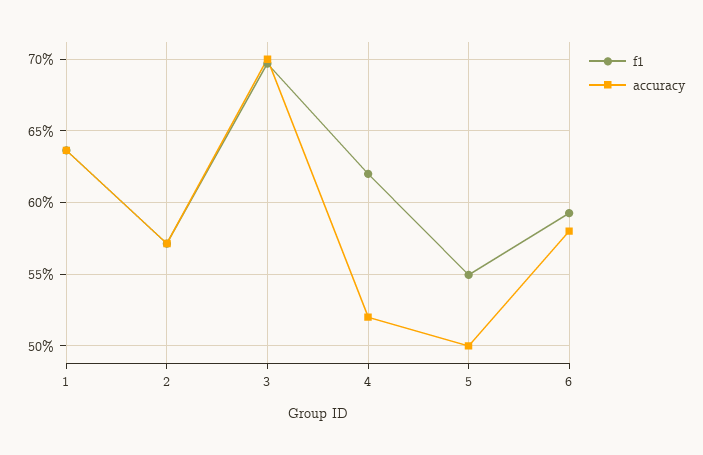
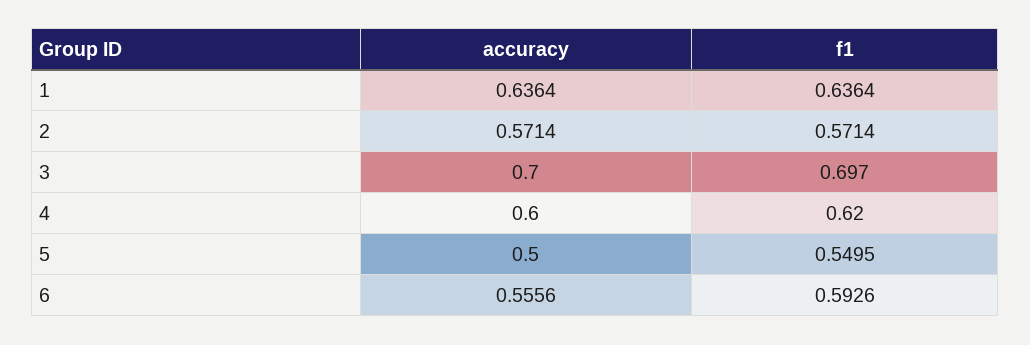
accuracy, 4: 0.52 -> 0.6
accuracy, 6: 0.58 -> 0.5556

